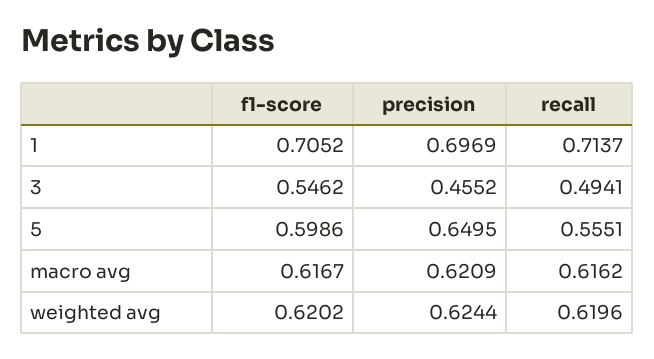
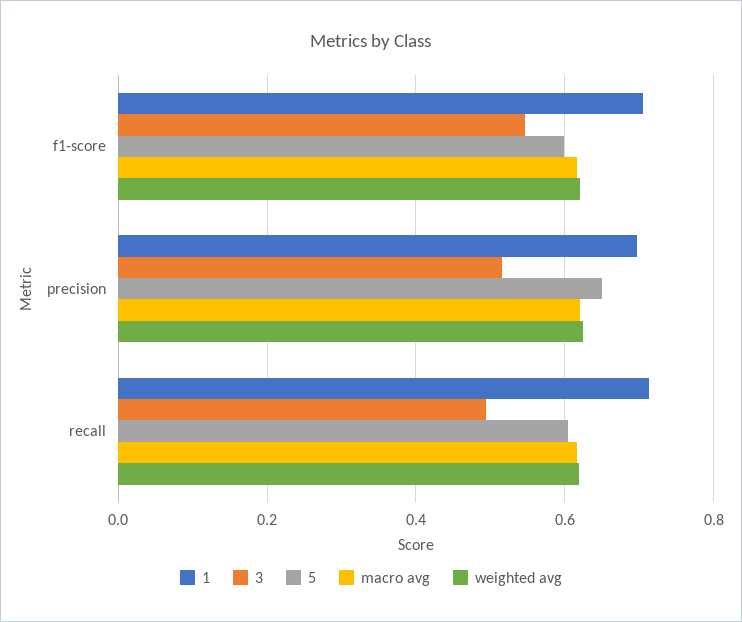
3, precision: 0.4552 -> 0.52
5, recall: 0.5551 -> 0.6

